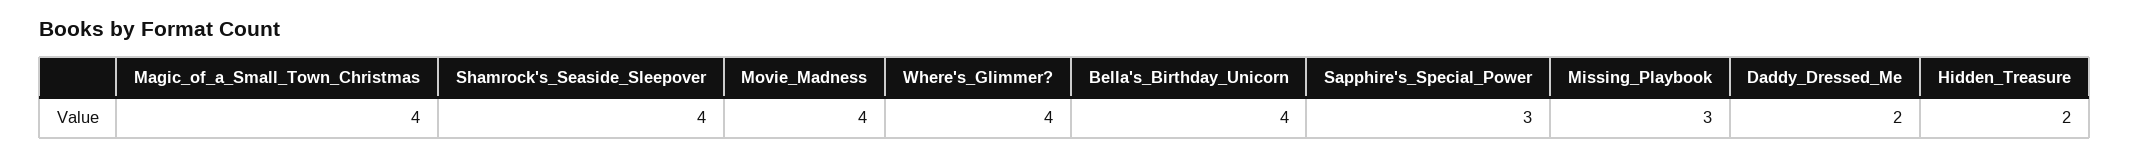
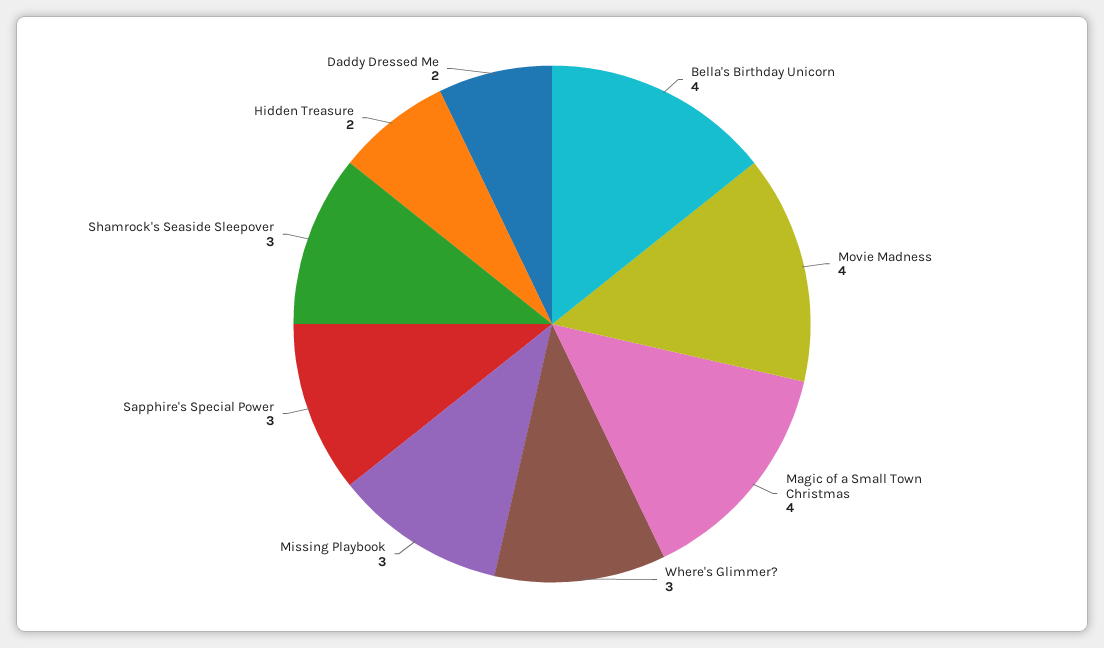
Shamrock's_Seaside_Sleepover: 4 -> 3
Where's_Glimmer?: 4 -> 3

